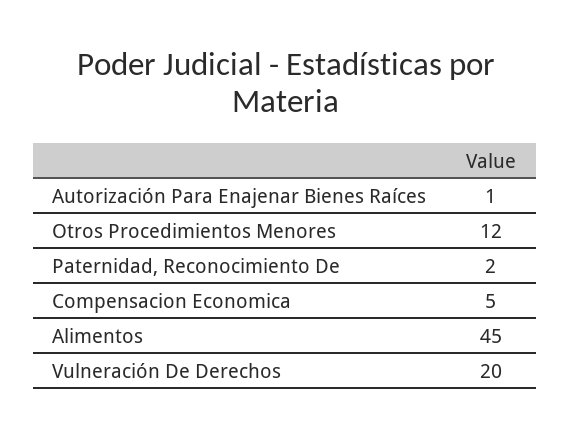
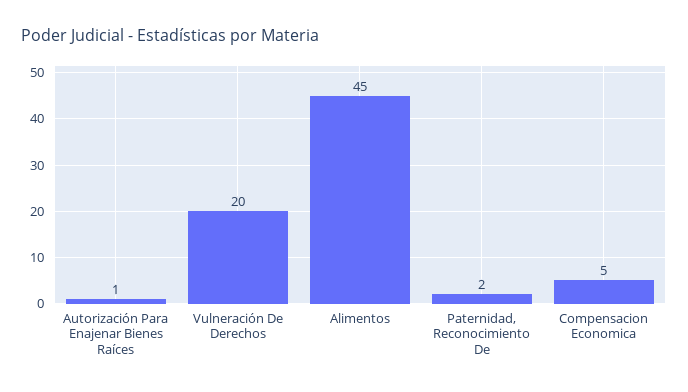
Otros Procedimientos Menores: 12 -> none

